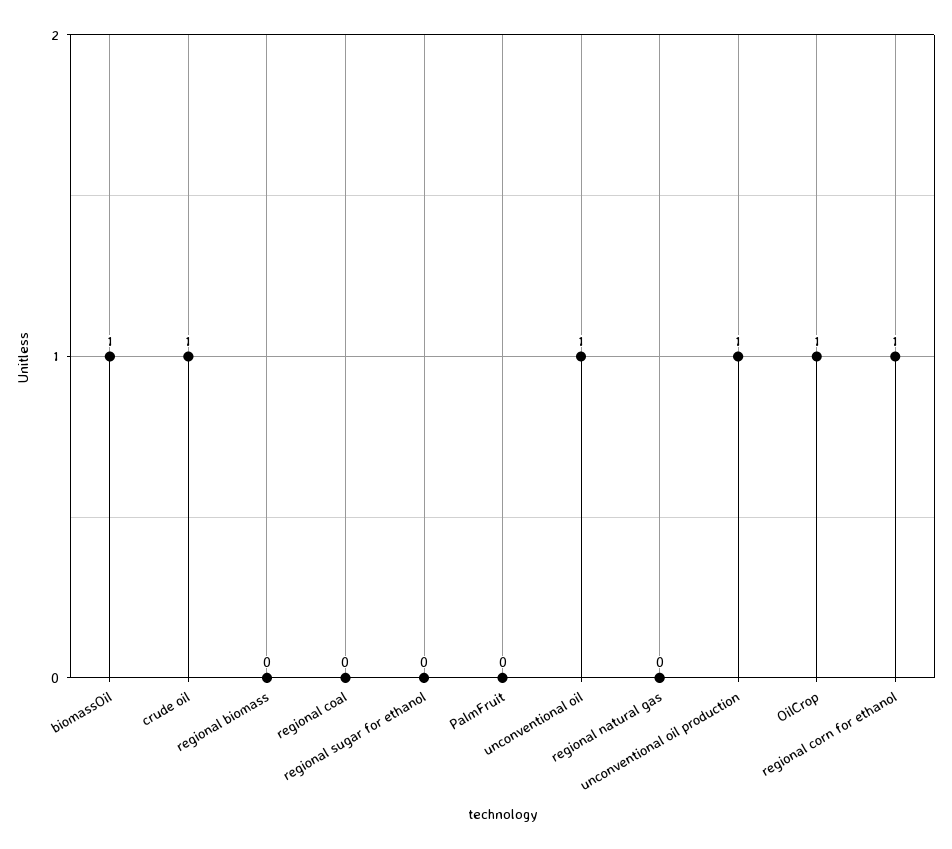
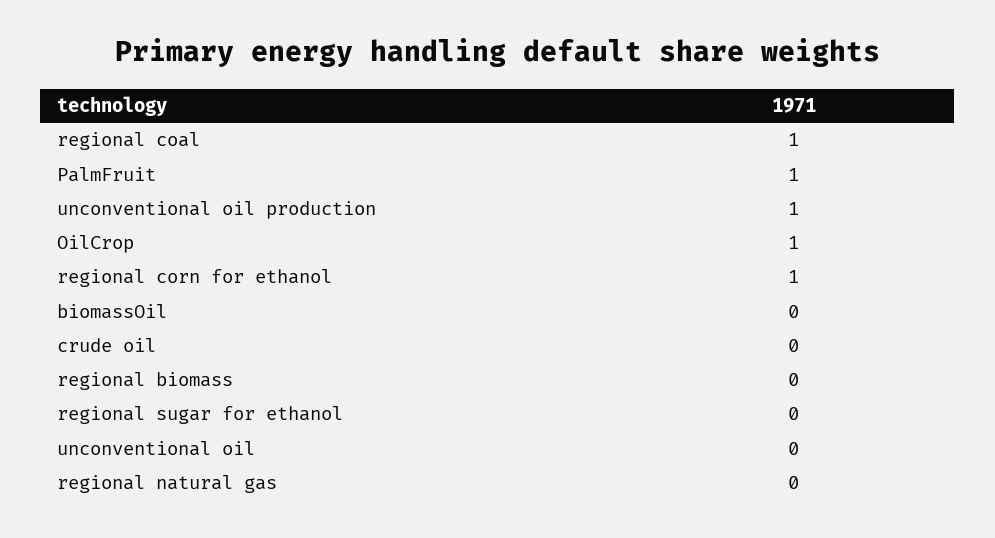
biomassOil: 1 -> 0
crude oil: 1 -> 0
regional coal: 0 -> 1
PalmFruit: 0 -> 1
unconventional oil: 1 -> 0

